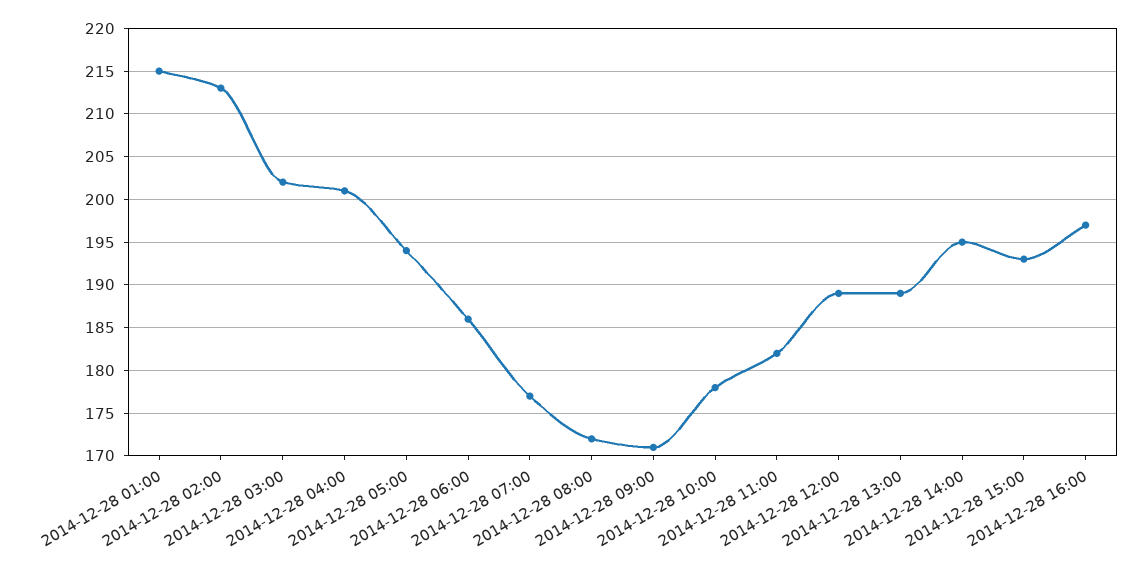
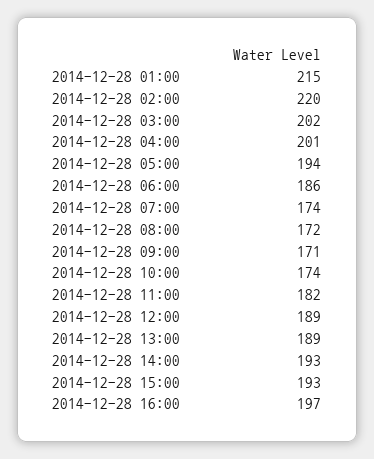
2014-12-28 02:00: 213 -> 220
2014-12-28 07:00: 177 -> 174
2014-12-28 10:00: 178 -> 174
2014-12-28 14:00: 195 -> 193

